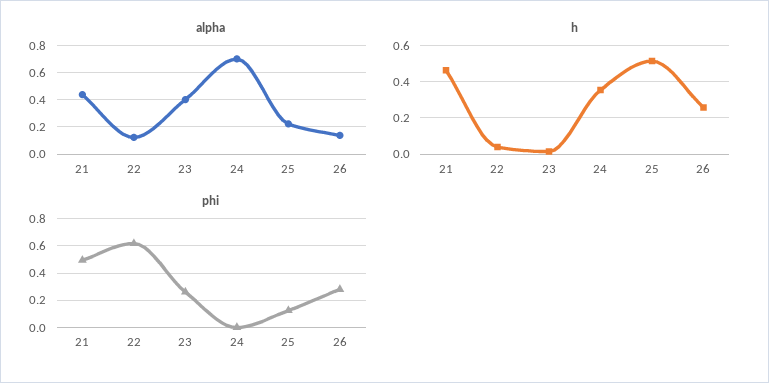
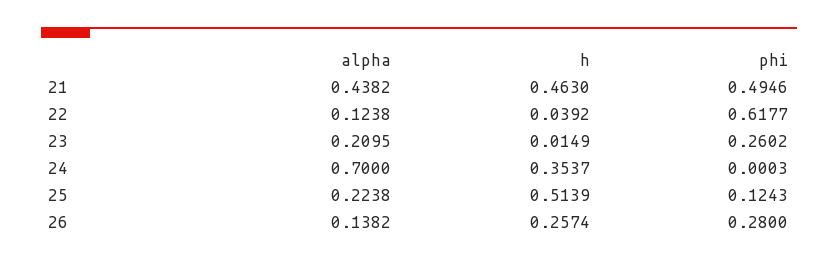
alpha, 23: 0.4 -> 0.2095

